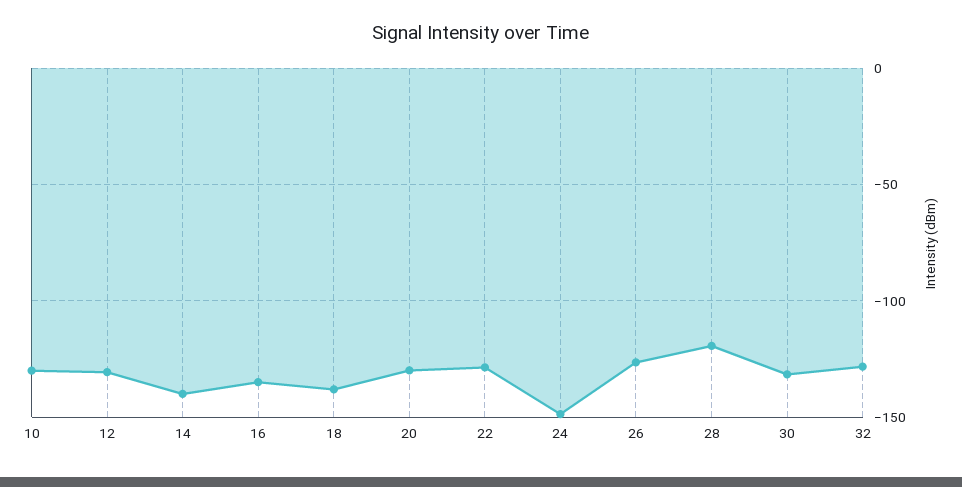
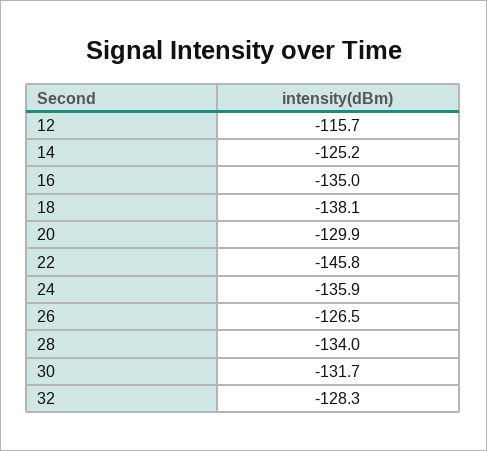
10: -130 -> none
12: -130 -> -115.7
14: -140 -> -125.2
22: -130 -> -145.8
24: -150 -> -135.9
28: -120 -> -134

